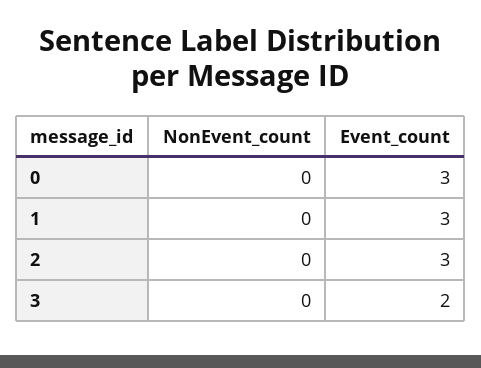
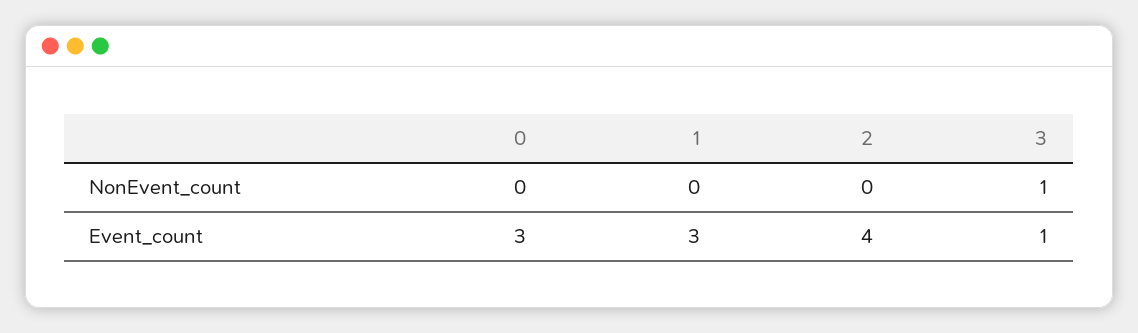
Event_count, 2: 3 -> 4
NonEvent_count, 3: 0 -> 1
Event_count, 3: 2 -> 1

